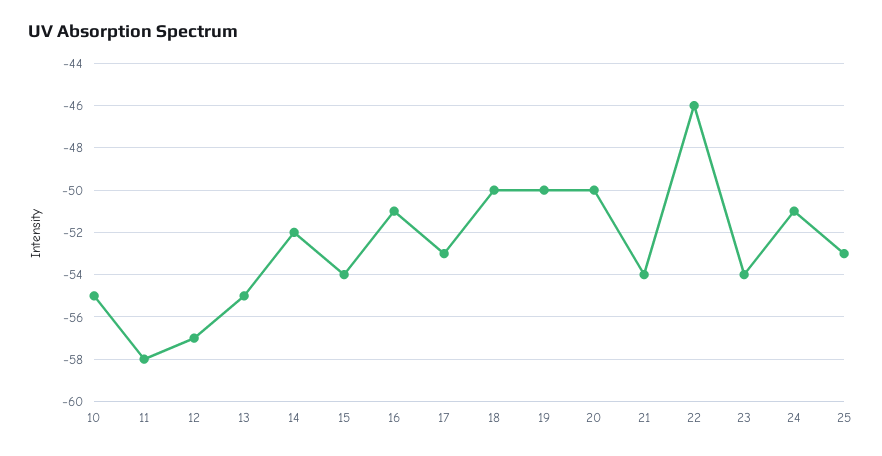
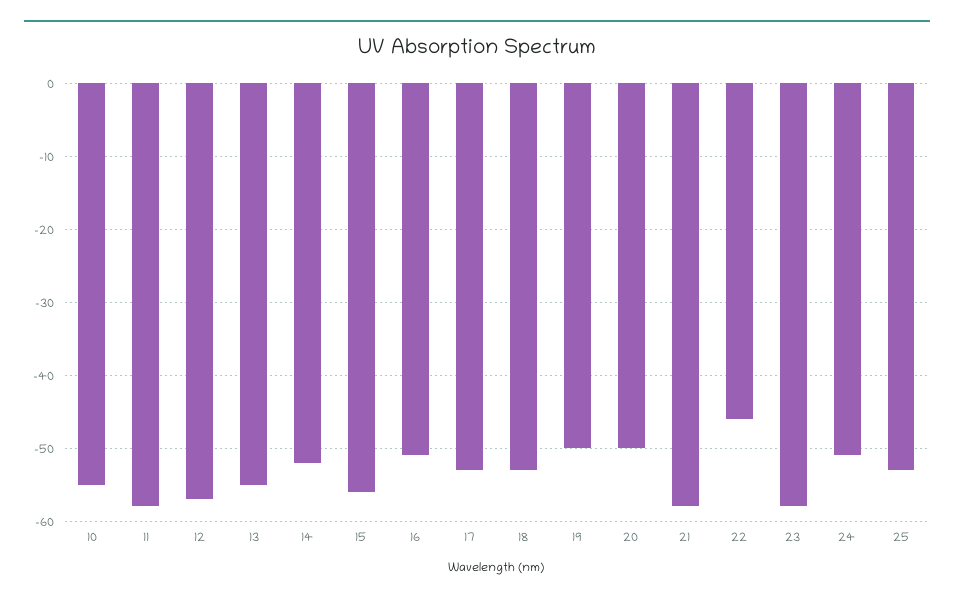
15: -54 -> -56
18: -50 -> -53
21: -54 -> -58
23: -54 -> -58

